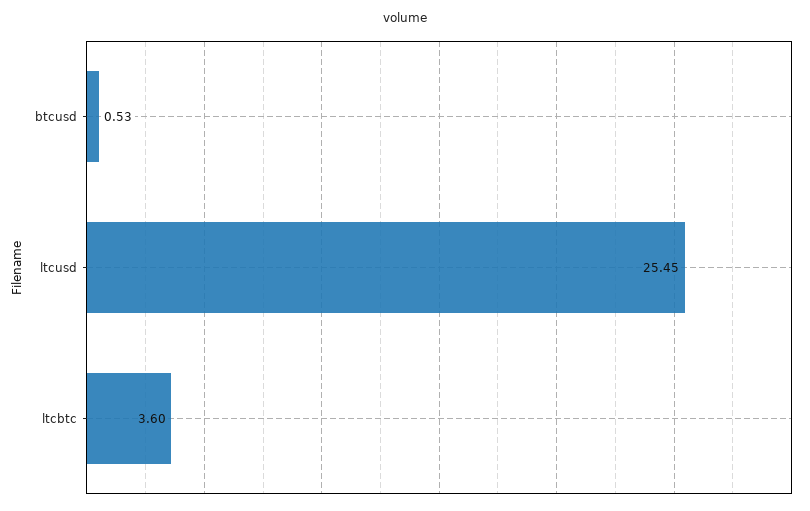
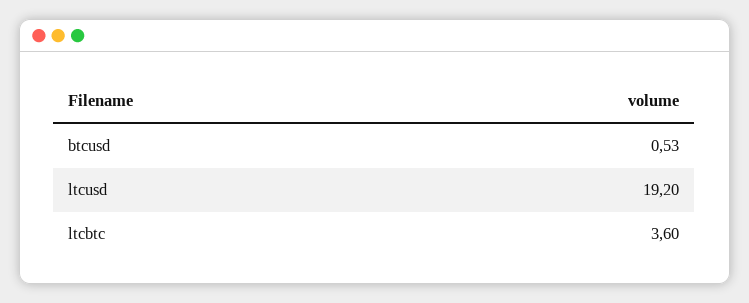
ltcusd: 25.45 -> 19.2

